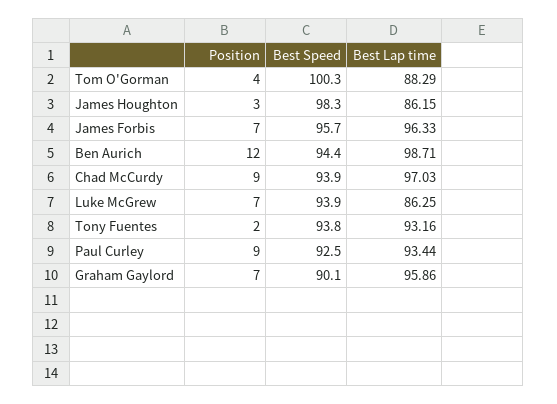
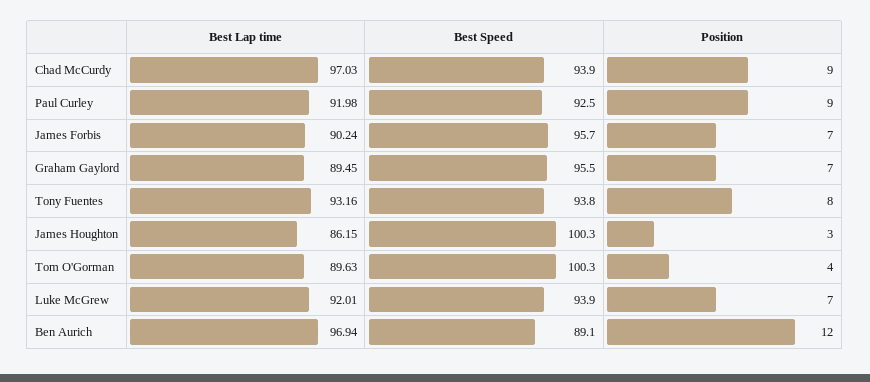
Best Lap time, Tom O'Gorman: 88.29 -> 89.63
Best Speed, James Houghton: 98.3 -> 100.3
Best Lap time, James Forbis: 96.33 -> 90.24
Best Speed, Ben Aurich: 94.4 -> 89.1
Best Lap time, Ben Aurich: 98.71 -> 96.94
Best Lap time, Luke McGrew: 86.25 -> 92.01
Position, Tony Fuentes: 2 -> 8
Best Lap time, Paul Curley: 93.44 -> 91.98
Best Speed, Graham Gaylord: 90.1 -> 95.5
Best Lap time, Graham Gaylord: 95.86 -> 89.45

